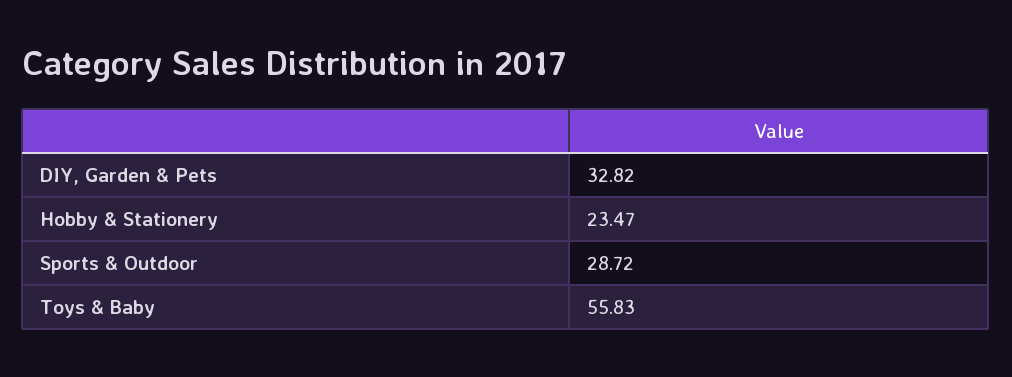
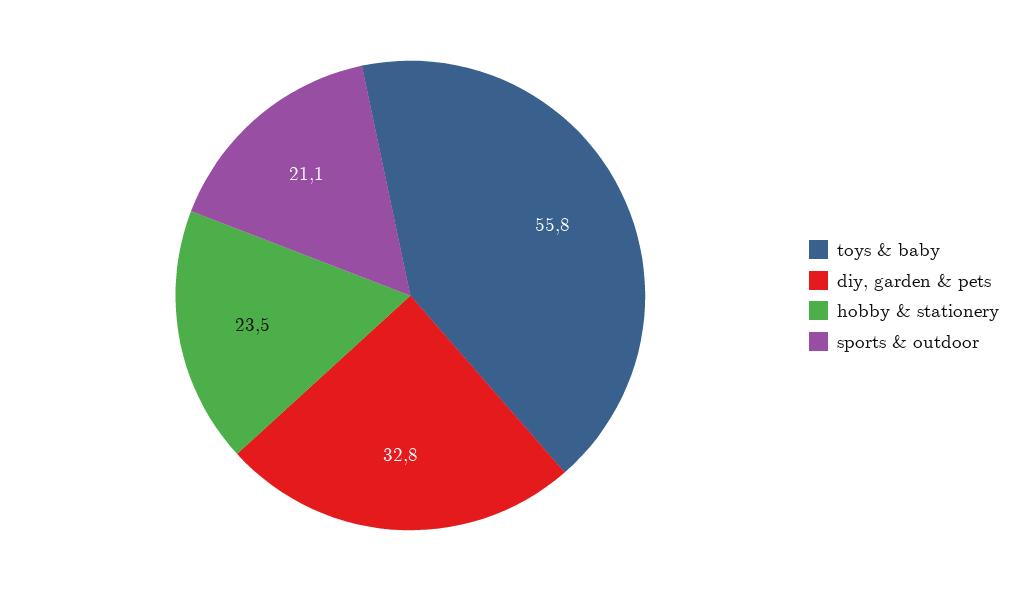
Sports & Outdoor: 28.72 -> 21.1

